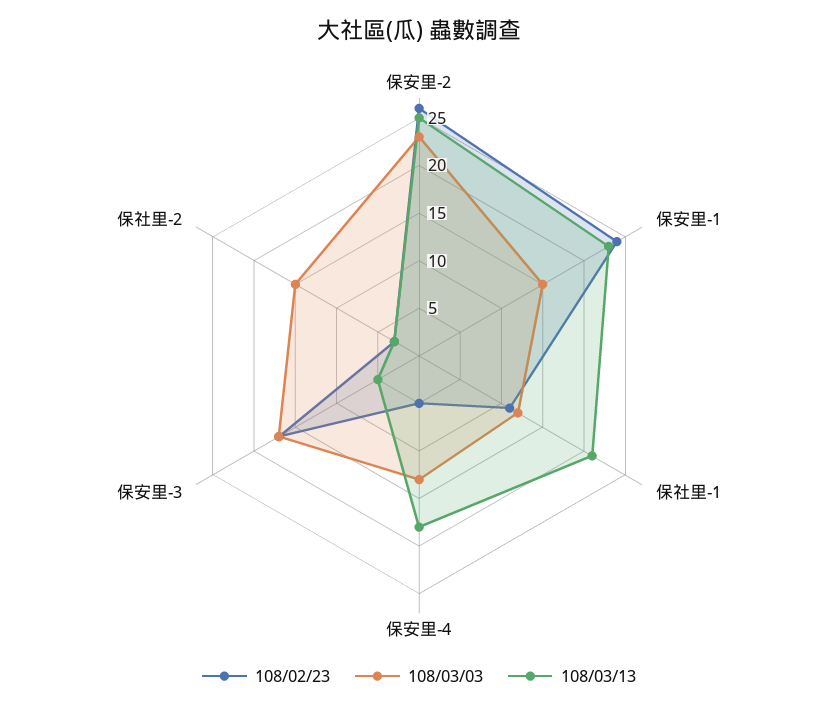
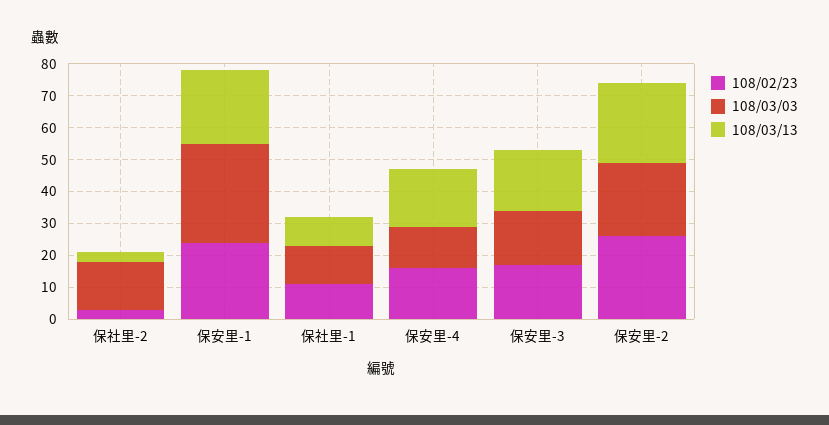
108/03/03, 保安里-1: 15 -> 30
108/03/13, 保社里-1: 21 -> 10
108/02/23, 保安里-4: 5 -> 15
108/03/13, 保安里-3: 5 -> 20

